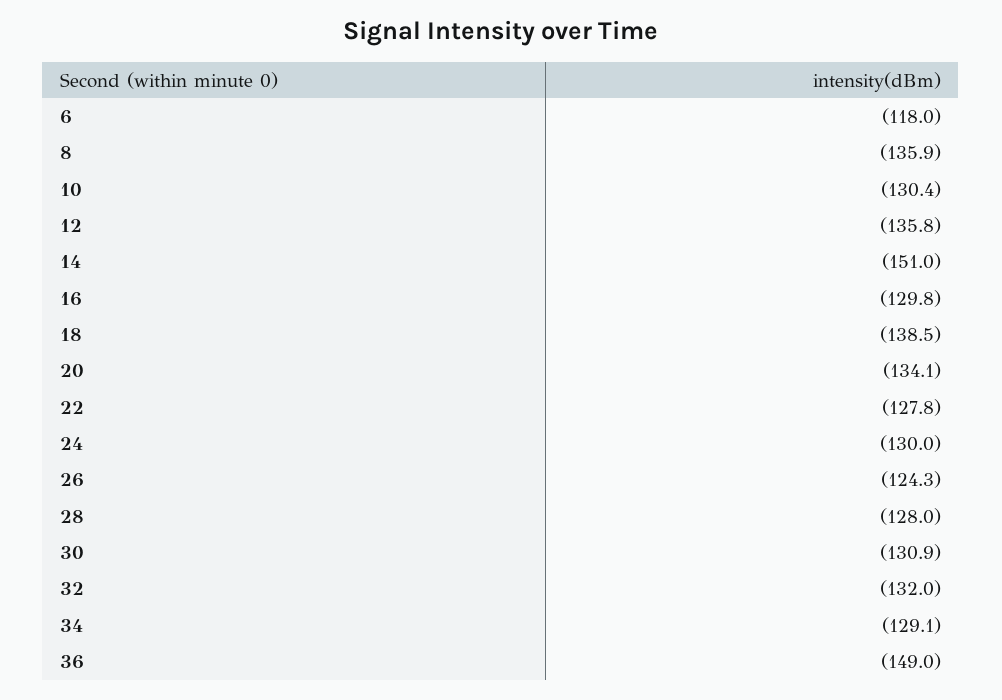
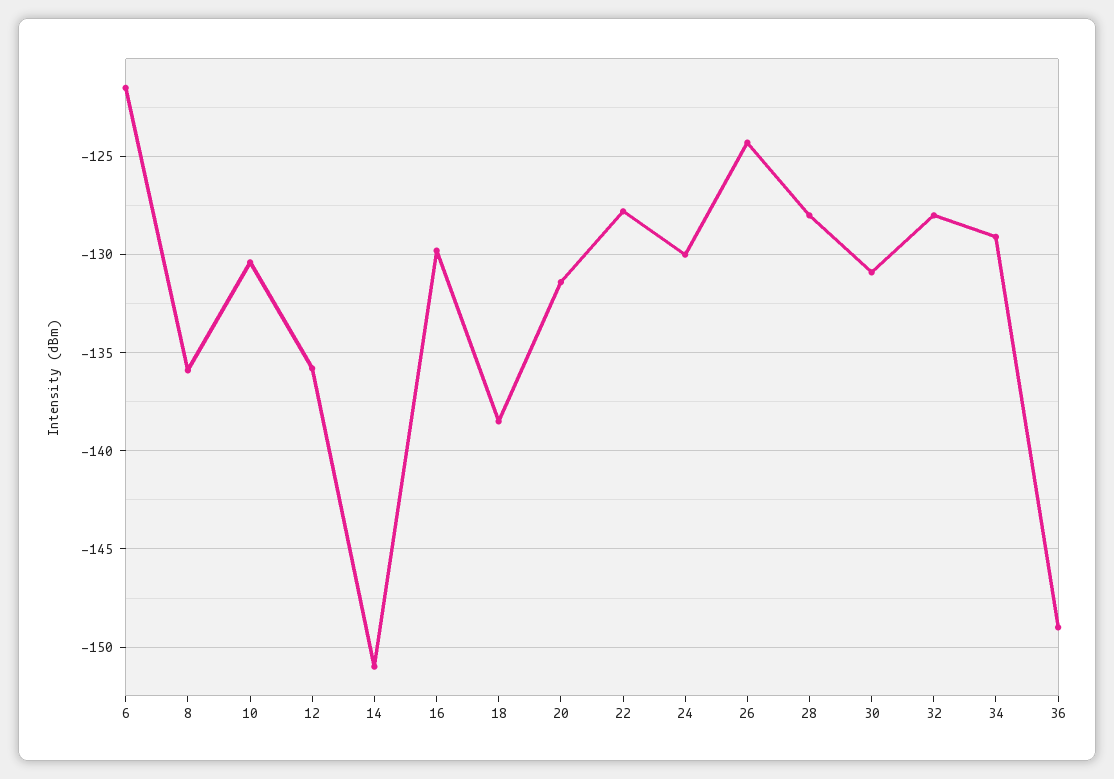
6: -118 -> -121.5
20: -134.1 -> -131.5
32: -132 -> -128

